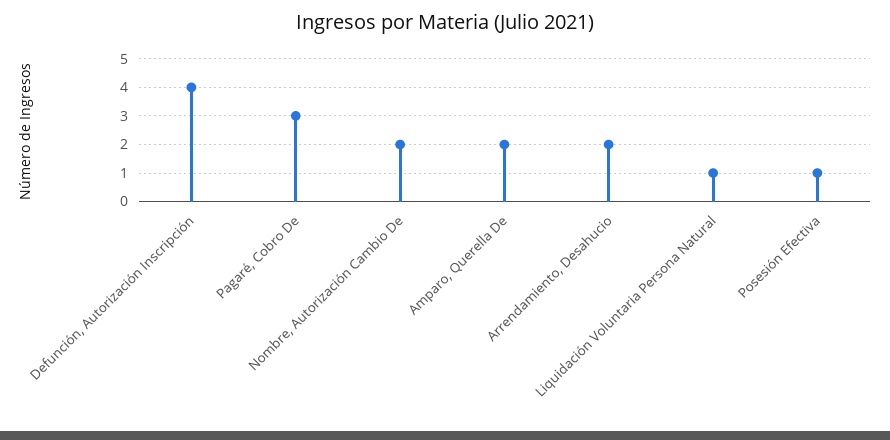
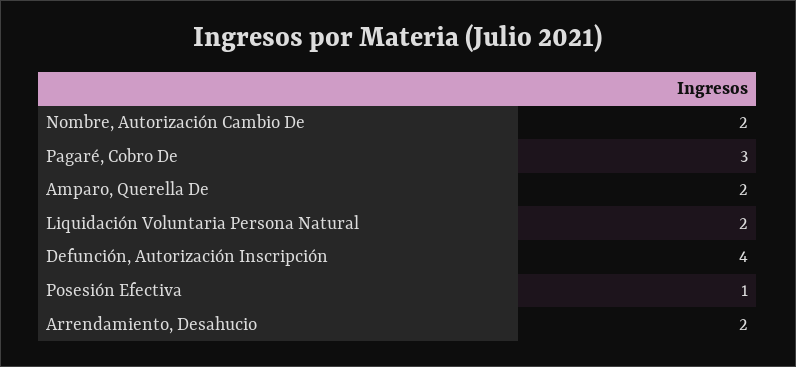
Liquidación Voluntaria Persona Natural: 1 -> 2

